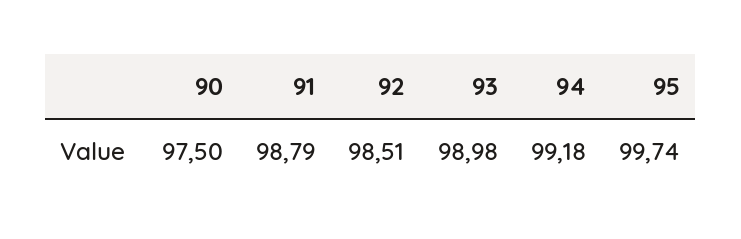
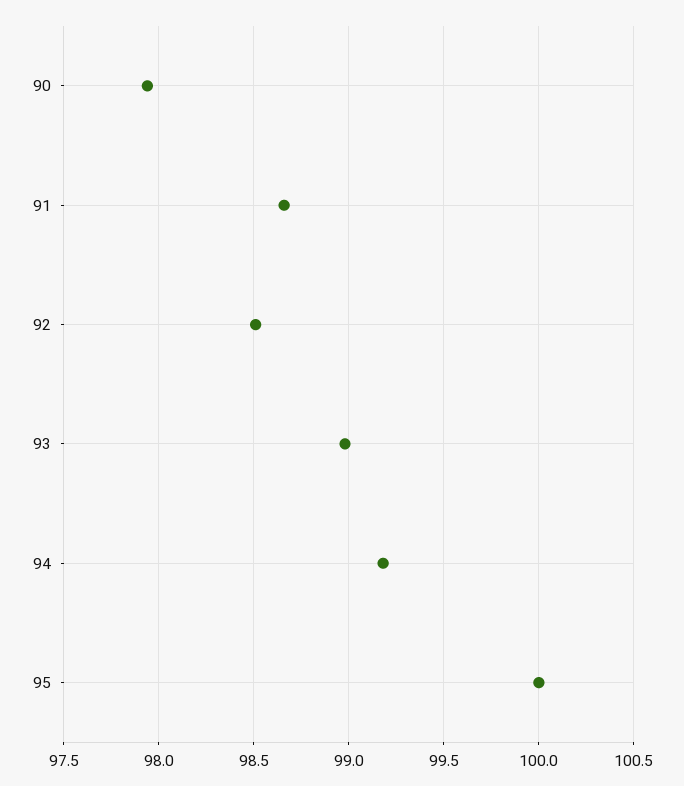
90: 97.5 -> 97.95
91: 98.79 -> 98.65
95: 99.74 -> 100

